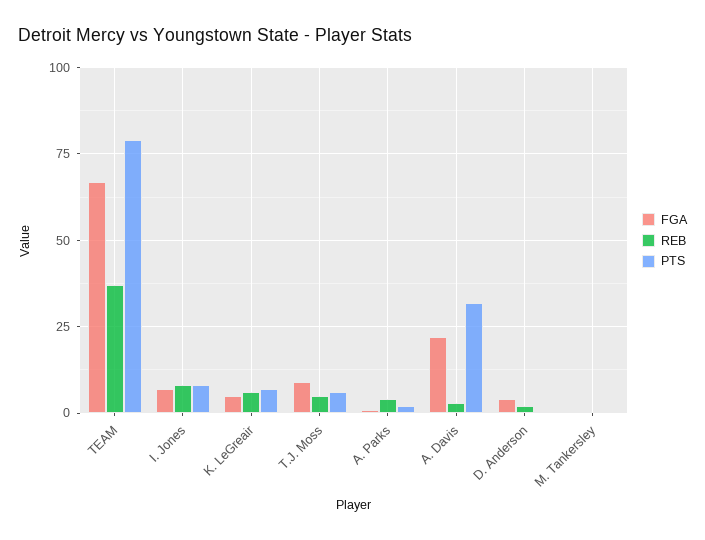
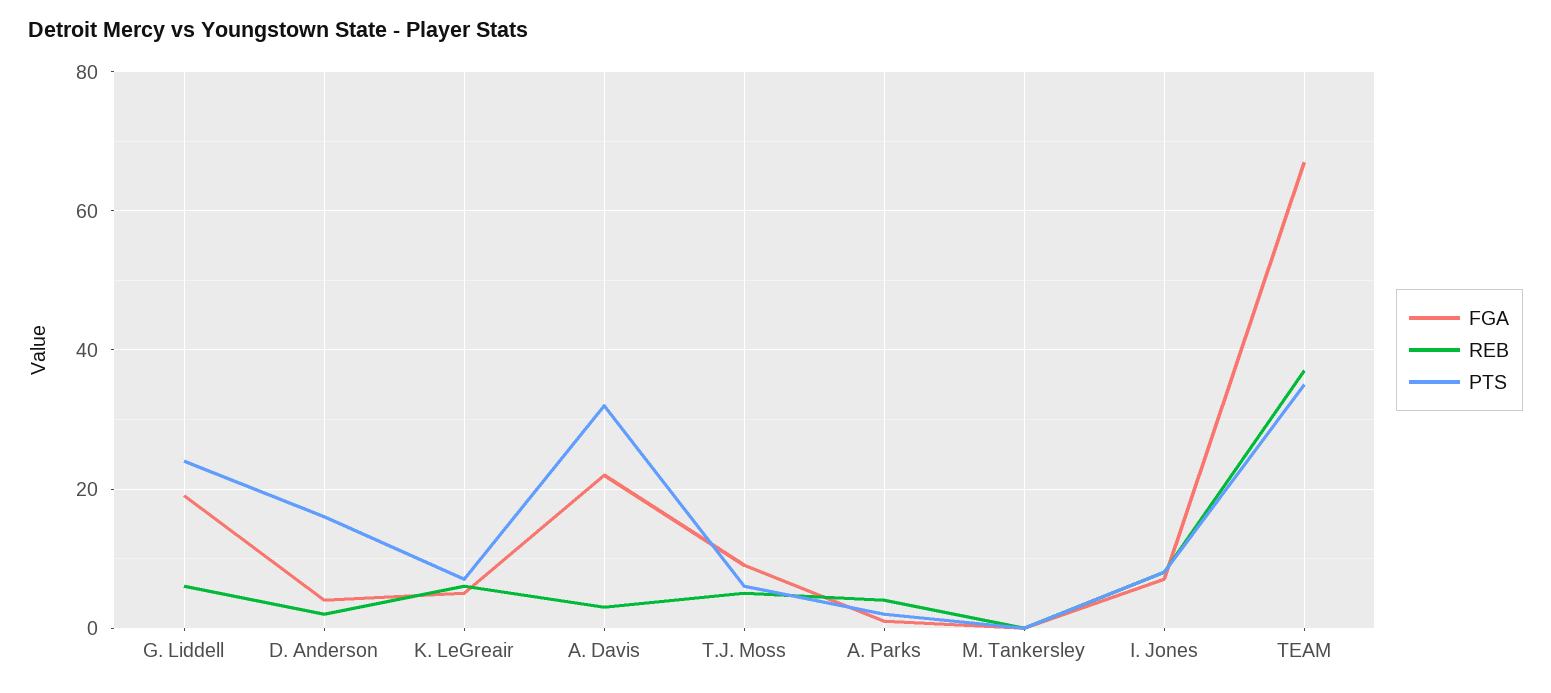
PTS, TEAM: 80 -> 35
PTS, D. Anderson: 0 -> 15
FGA, G. Liddell: none -> 20
REB, G. Liddell: none -> 5
PTS, G. Liddell: none -> 25

